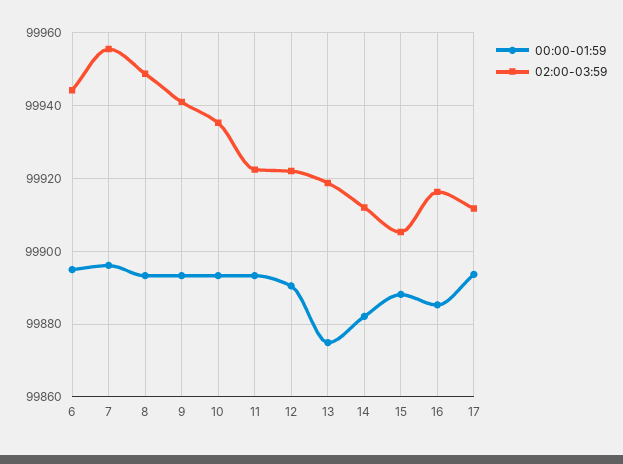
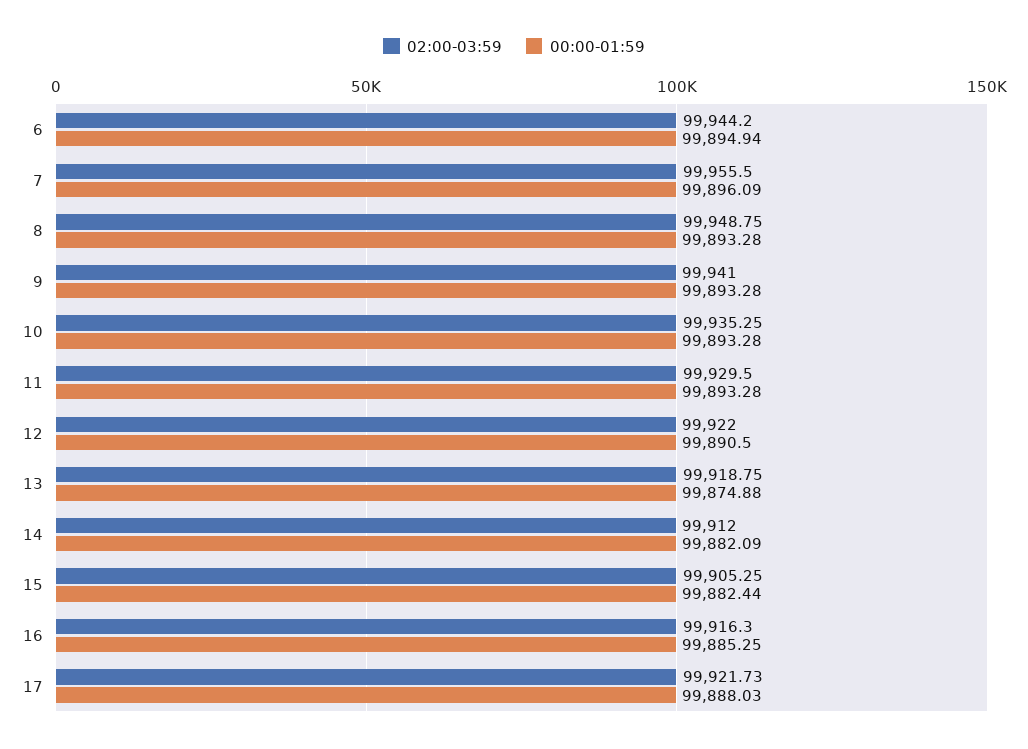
02:00-03:59, 11: 99922 -> 99929.5
00:00-01:59, 15: 99888 -> 99882.44
00:00-01:59, 17: 99894 -> 99888.03
02:00-03:59, 17: 99912 -> 99921.73

